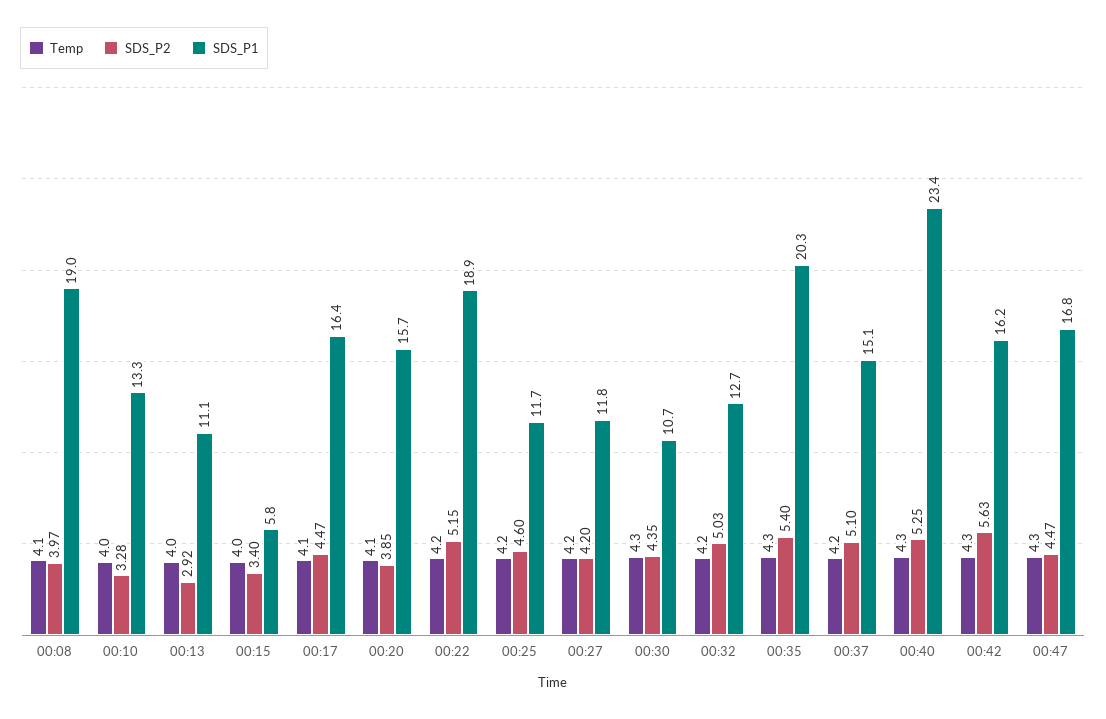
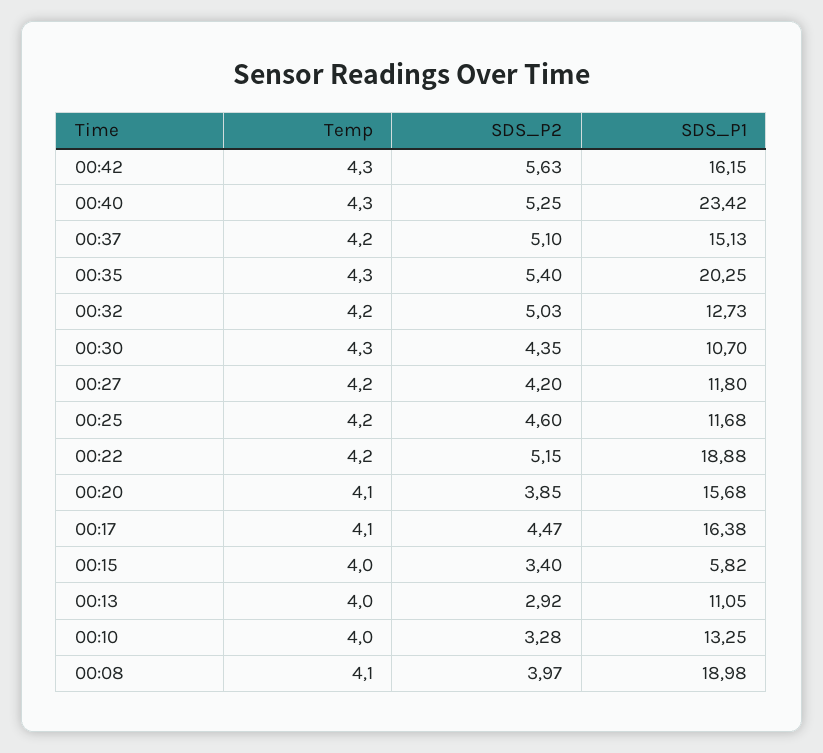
Temp, 00:47: 4.3 -> none
SDS_P2, 00:47: 4.47 -> none
SDS_P1, 00:47: 16.8 -> none

